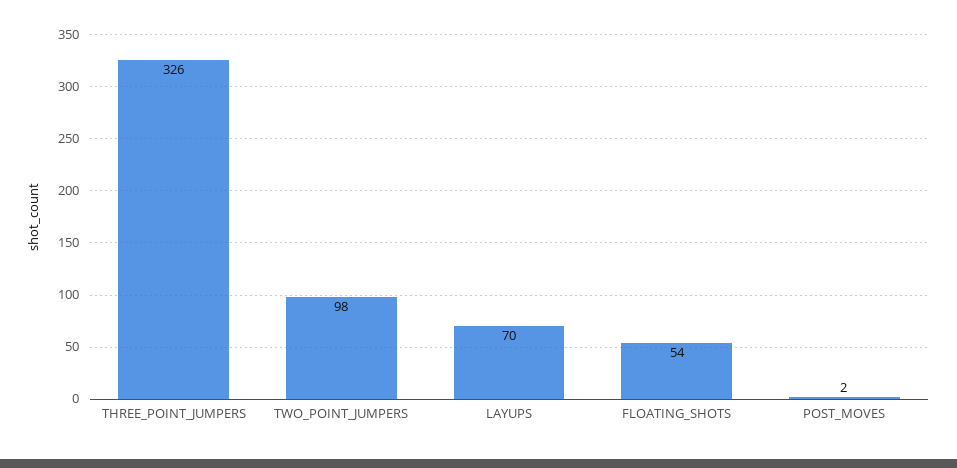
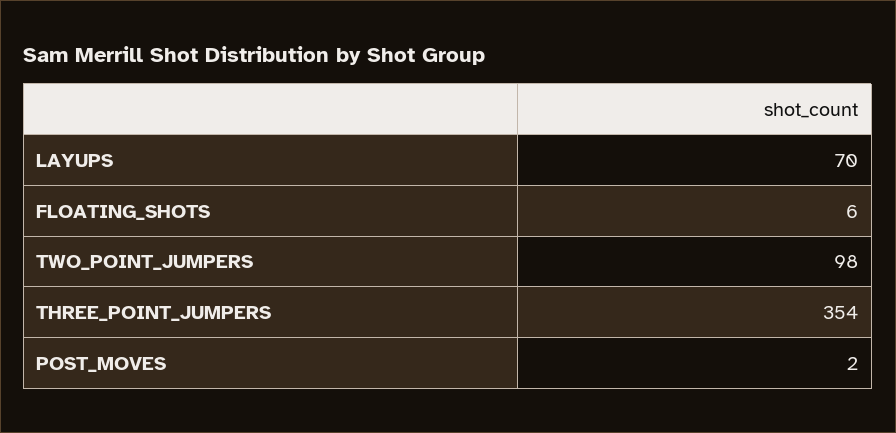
THREE_POINT_JUMPERS: 326 -> 354
FLOATING_SHOTS: 54 -> 6

